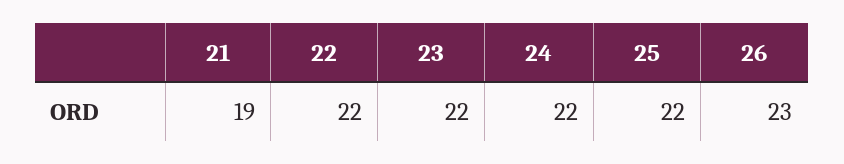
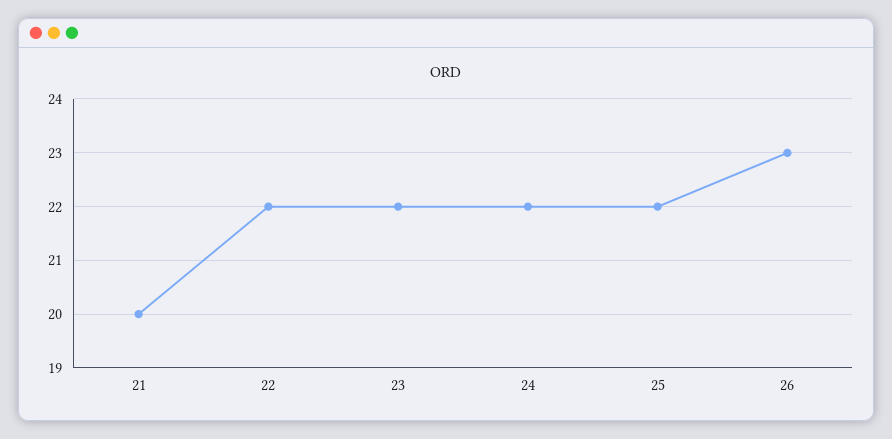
21: 19 -> 20

